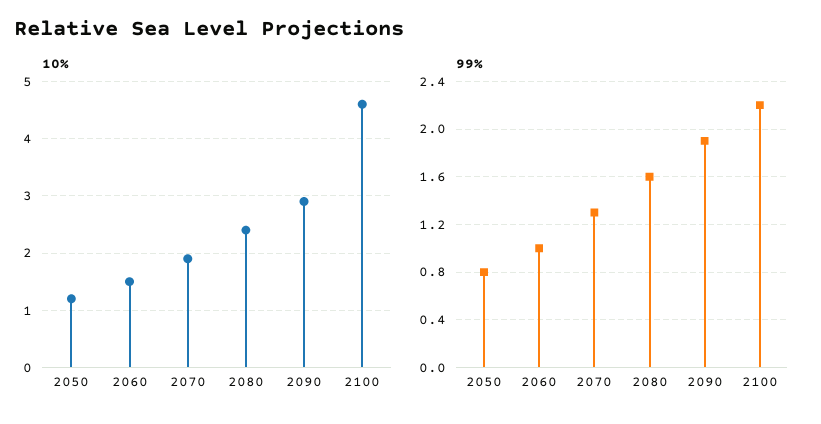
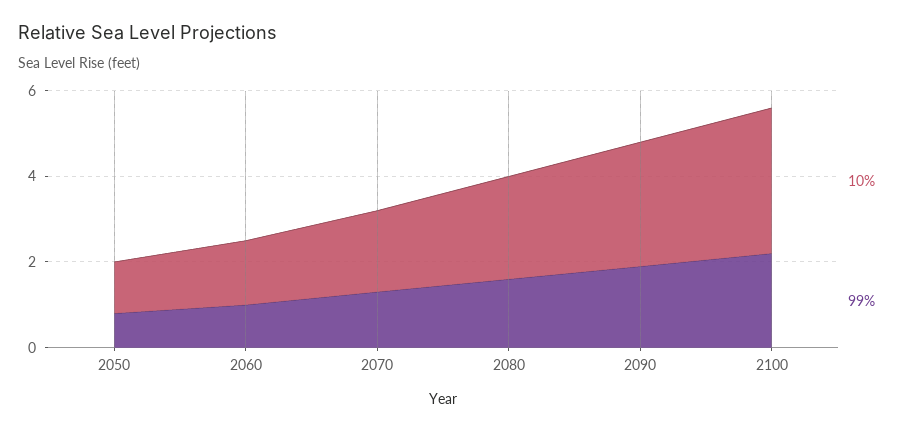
10%, 2100: 4.5 -> 3.5

